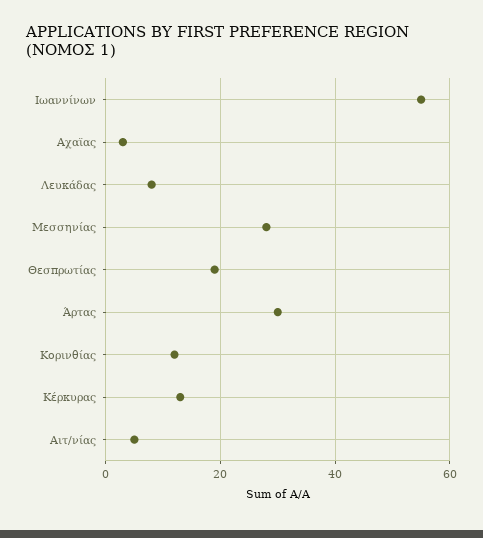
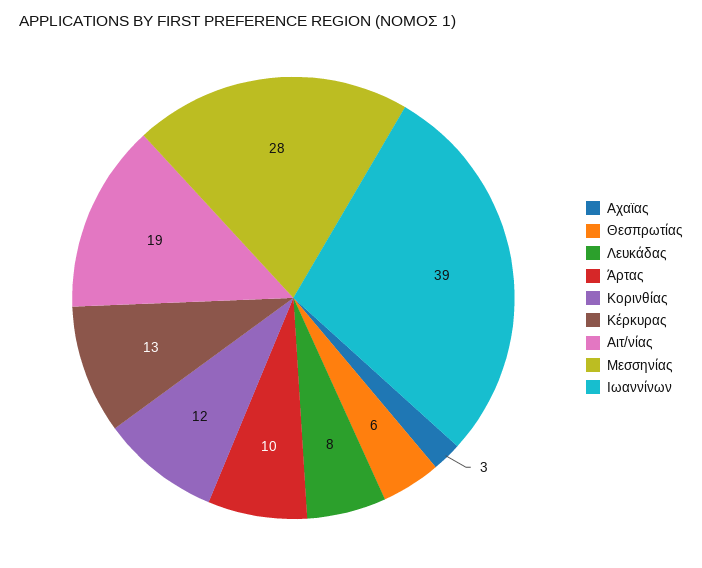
Ιωαννίνων: 55 -> 39
Θεσπρωτίας: 20 -> 6
Άρτας: 30 -> 10
Αιτ/νίας: 5 -> 19

